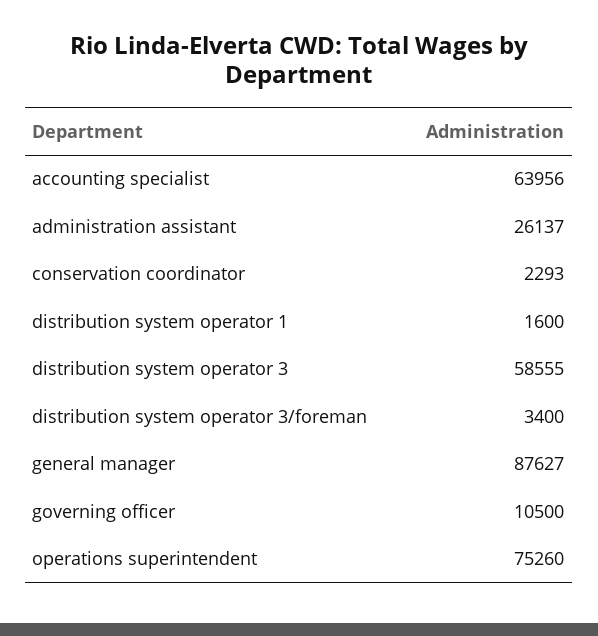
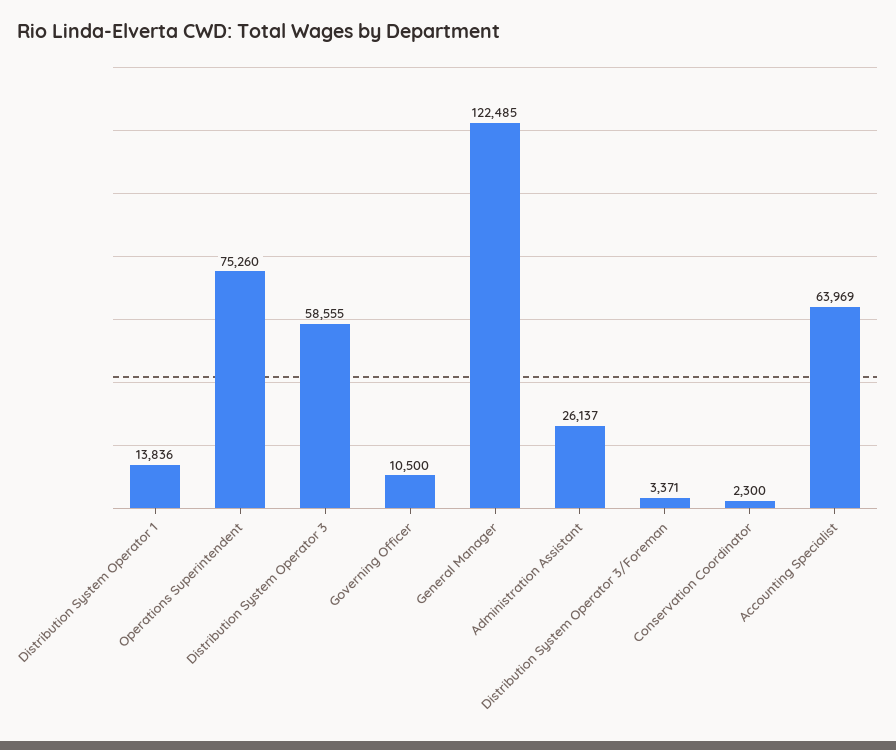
accounting specialist: 63956 -> 63969
conservation coordinator: 2293 -> 2300
distribution system operator 1: 1600 -> 13836
distribution system operator 3/foreman: 3400 -> 3371
general manager: 87627 -> 122485

